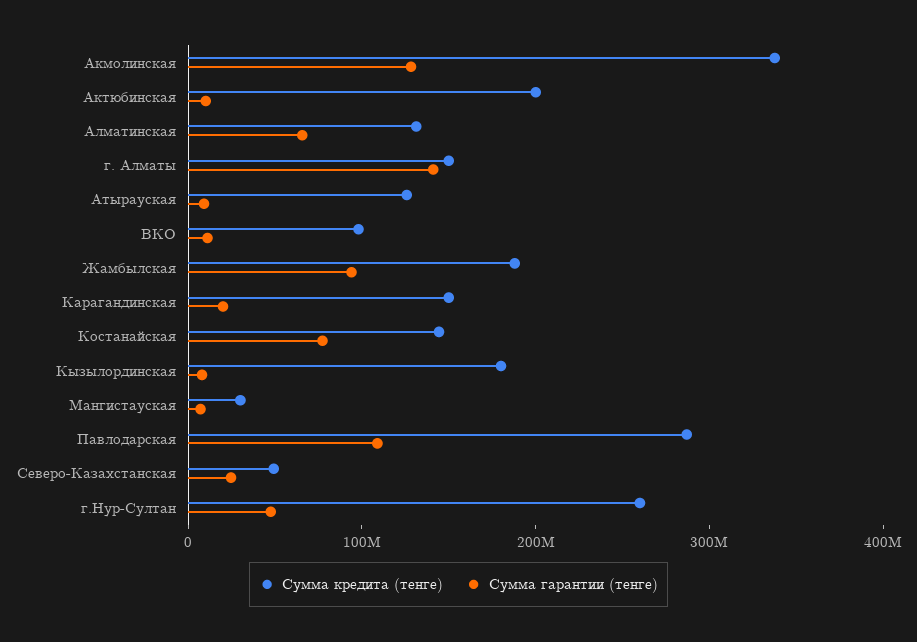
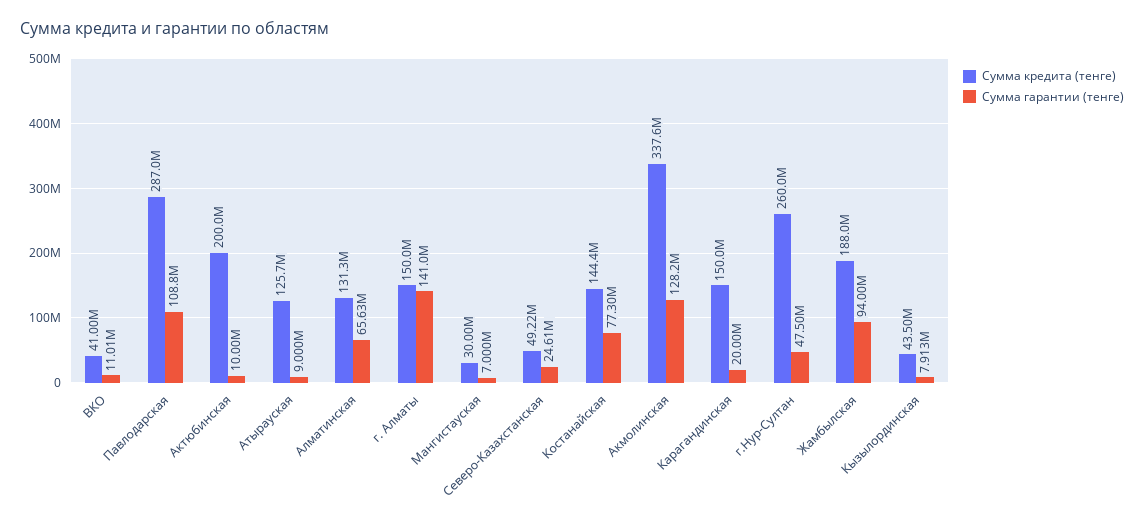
Сумма кредита (тенге), ВКО: 100000000 -> 41000000
Сумма кредита (тенге), Кызылординская: 180000000 -> 43500000

